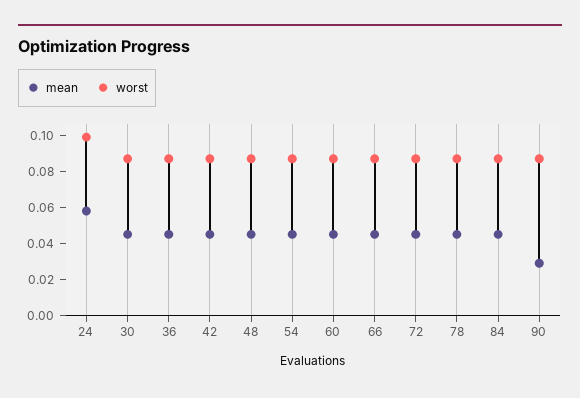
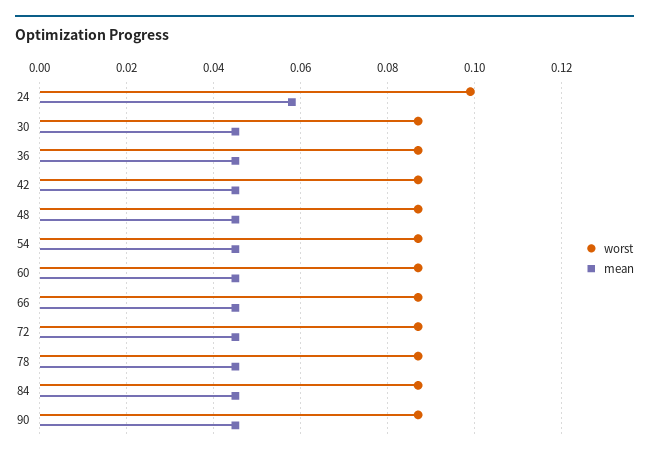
mean, 90: 0.03 -> 0.045

